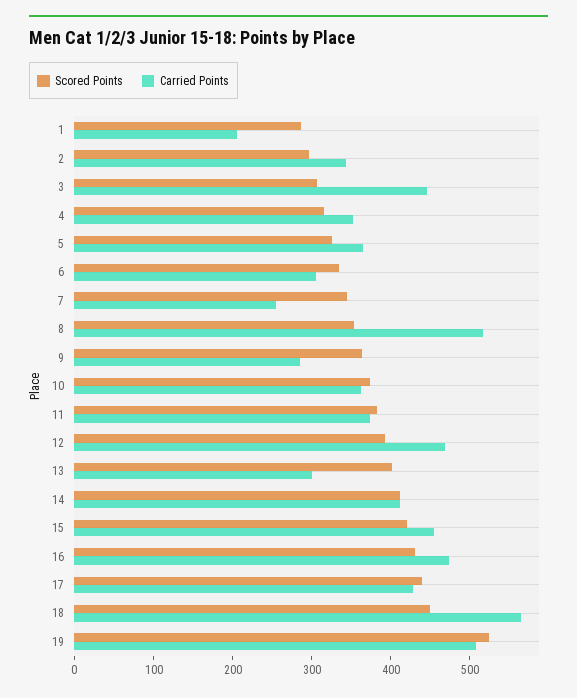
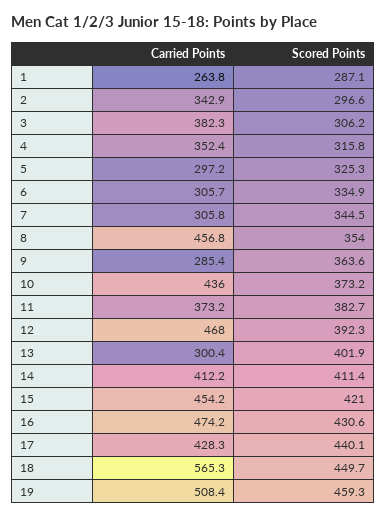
Carried Points, 1: 200 -> 263.8
Carried Points, 3: 440 -> 382.3
Carried Points, 5: 360 -> 297.2
Carried Points, 7: 260 -> 305.8
Carried Points, 8: 520 -> 456.8
Carried Points, 10: 360 -> 436
Scored Points, 19: 520 -> 459.3

